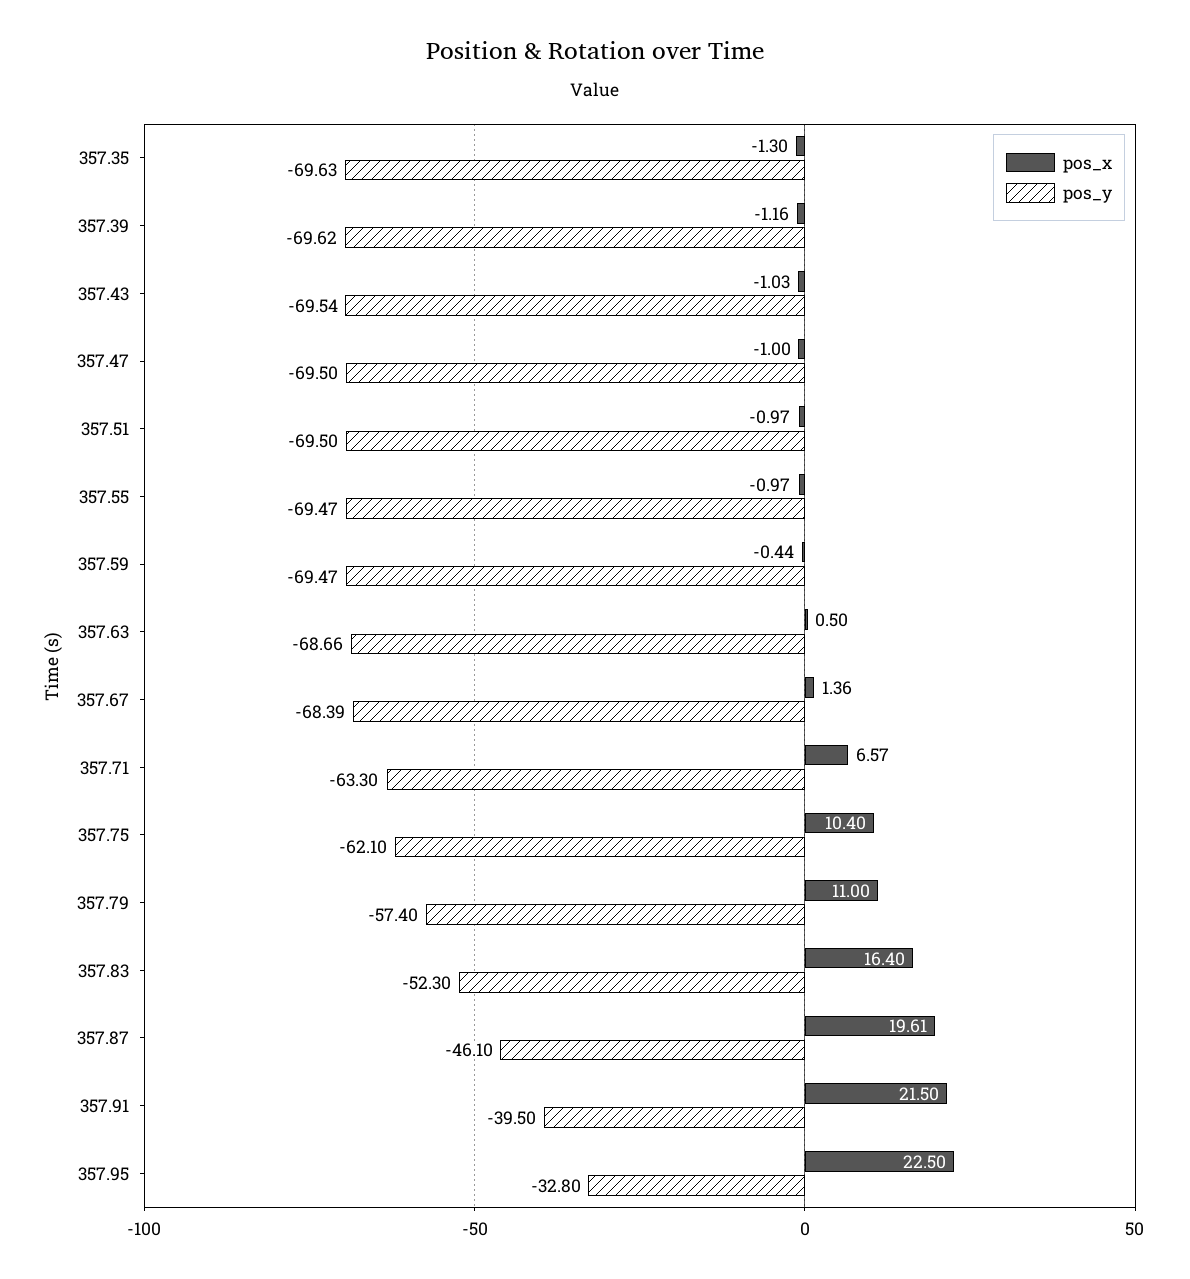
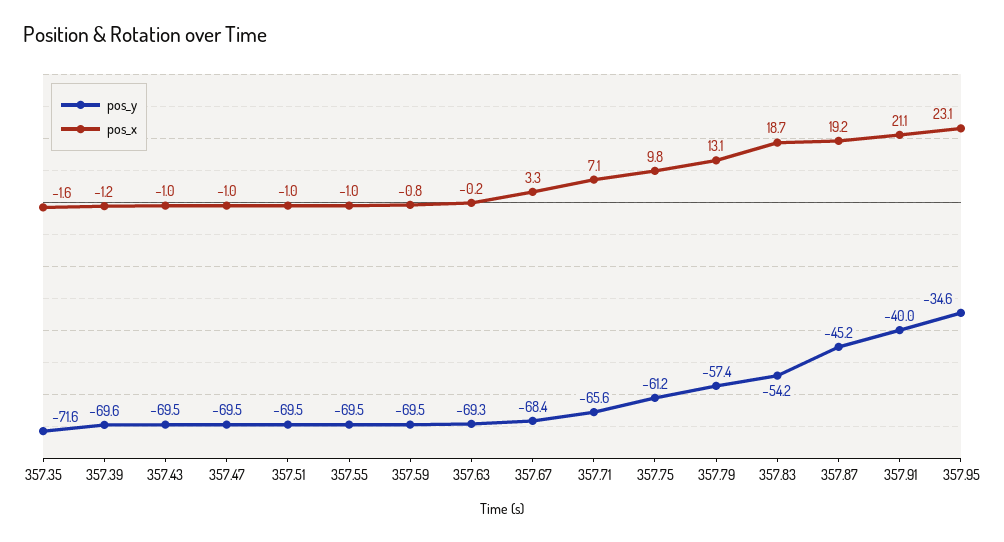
pos_x, 357.35: -1.3 -> -1.6
pos_y, 357.35: -69.63 -> -71.6
pos_x, 357.59: -0.44 -> -0.8
pos_x, 357.63: 0.5 -> -0.2
pos_y, 357.63: -68.66 -> -69.3
pos_x, 357.67: 1.36 -> 3.3
pos_x, 357.71: 6.57 -> 7.1
pos_y, 357.71: -63.3 -> -65.6
pos_x, 357.75: 10.4 -> 9.8
pos_y, 357.75: -62.1 -> -61.2
pos_x, 357.79: 11 -> 13.1
pos_x, 357.83: 16.4 -> 18.7
pos_y, 357.83: -52.3 -> -54.2
pos_x, 357.87: 19.61 -> 19.2
pos_y, 357.87: -46.1 -> -45.2
pos_x, 357.91: 21.5 -> 21.1
pos_y, 357.91: -39.5 -> -40
pos_x, 357.95: 22.5 -> 23.1
pos_y, 357.95: -32.8 -> -34.6

